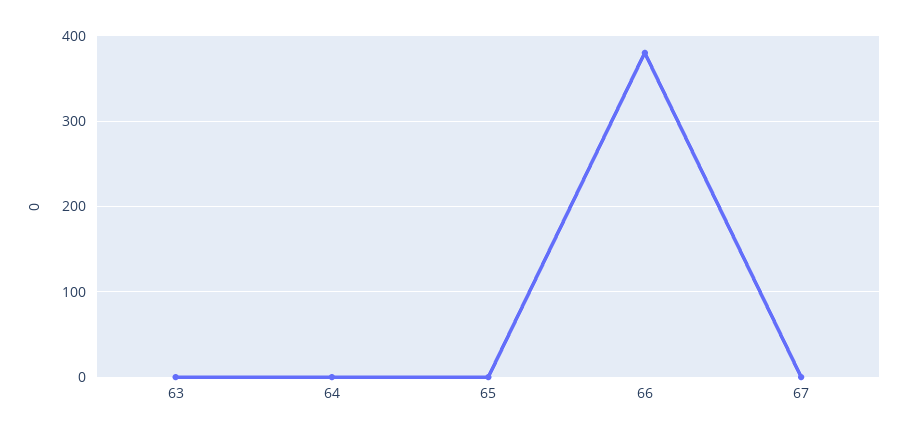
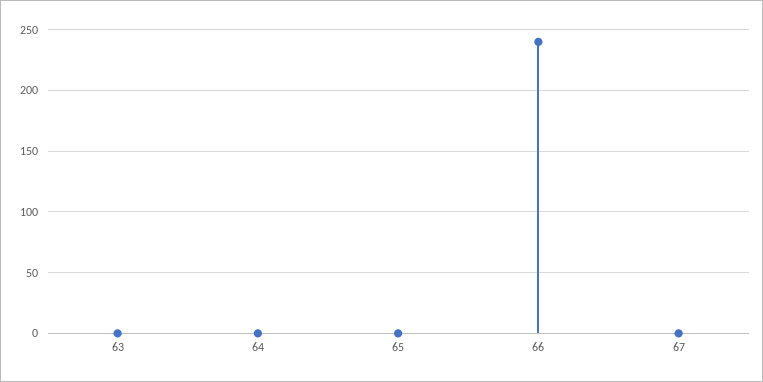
66: 380 -> 240

